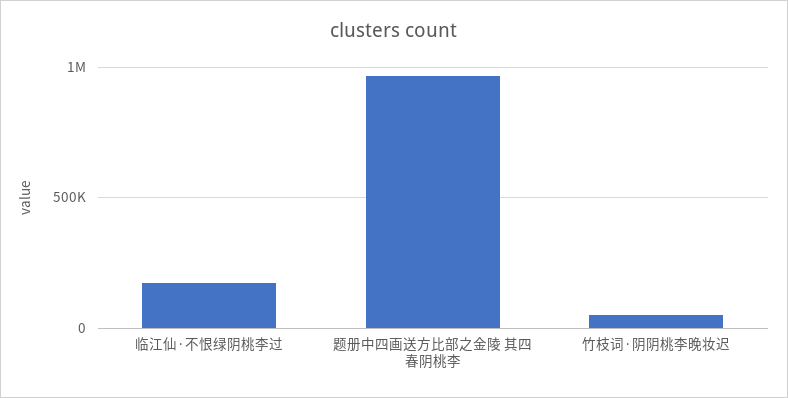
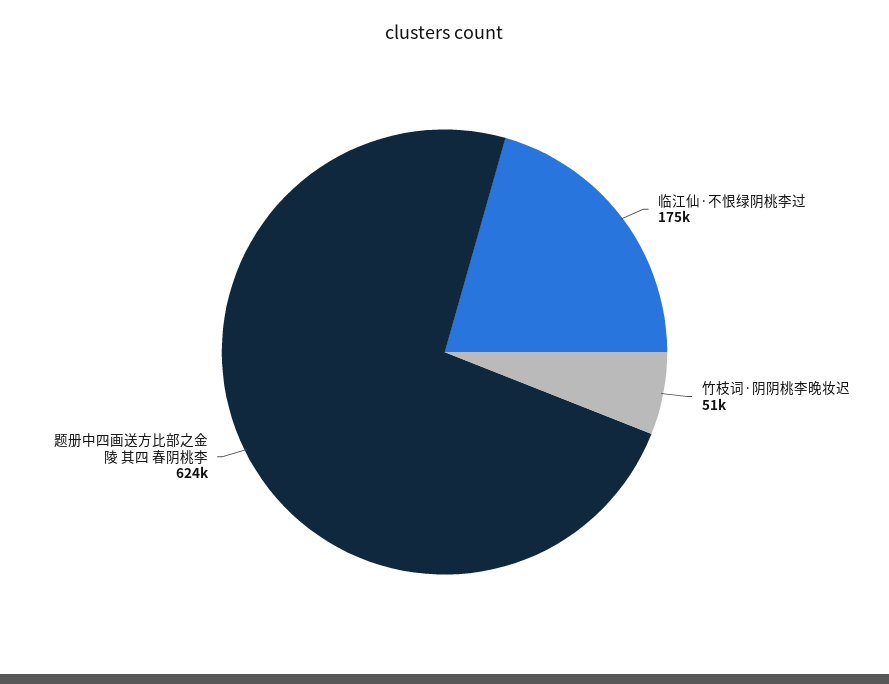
题册中四画送方比部之金陵 其四 春阴桃李: 950000 -> 624000

